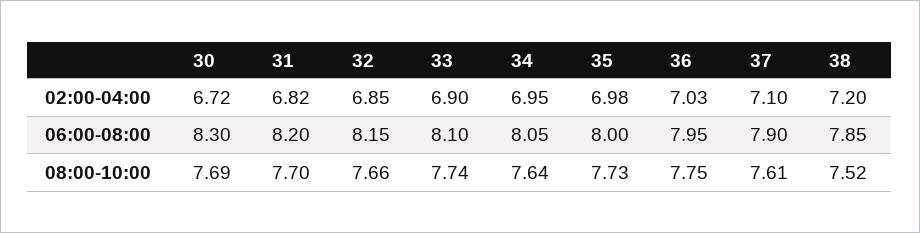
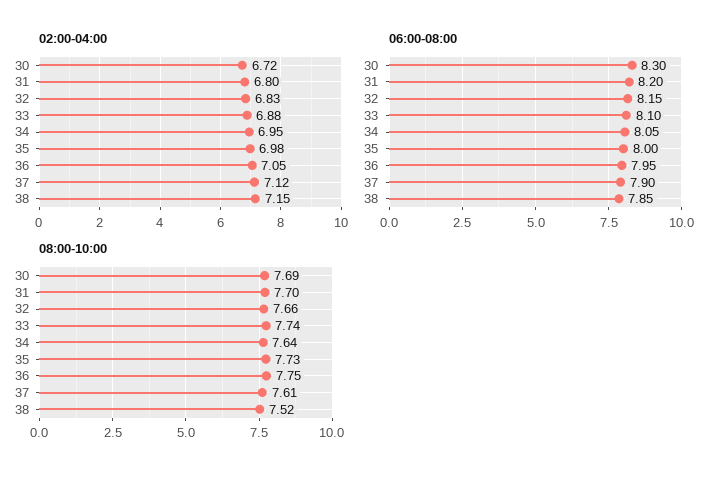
02:00-04:00, 31: 6.82 -> 6.8
02:00-04:00, 32: 6.85 -> 6.83
02:00-04:00, 33: 6.9 -> 6.88
02:00-04:00, 36: 7.03 -> 7.05
02:00-04:00, 37: 7.1 -> 7.12
02:00-04:00, 38: 7.2 -> 7.15

